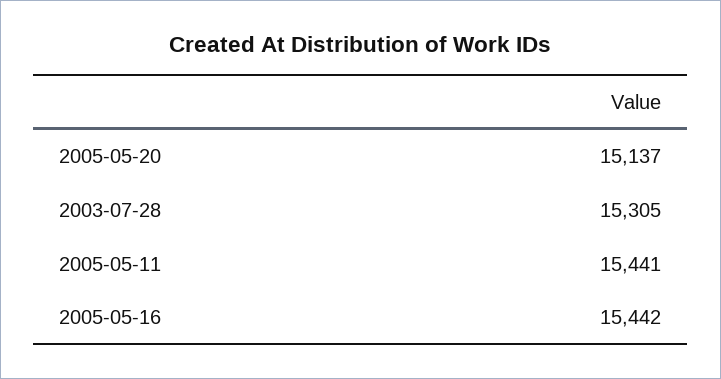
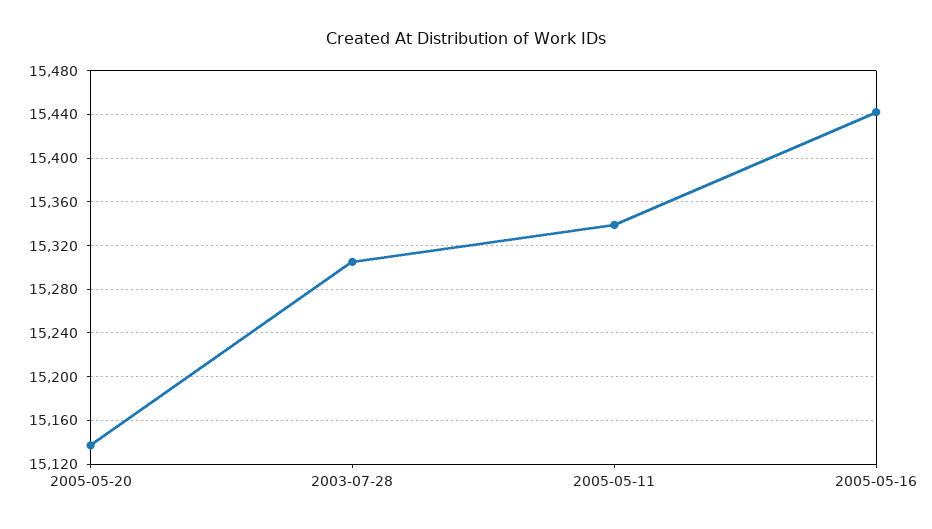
2005-05-11: 15441 -> 15340

